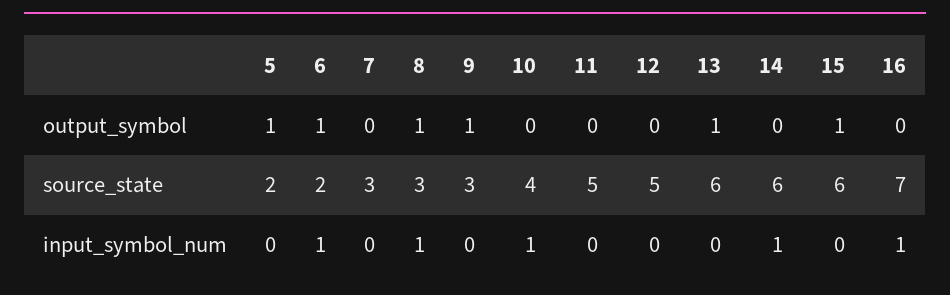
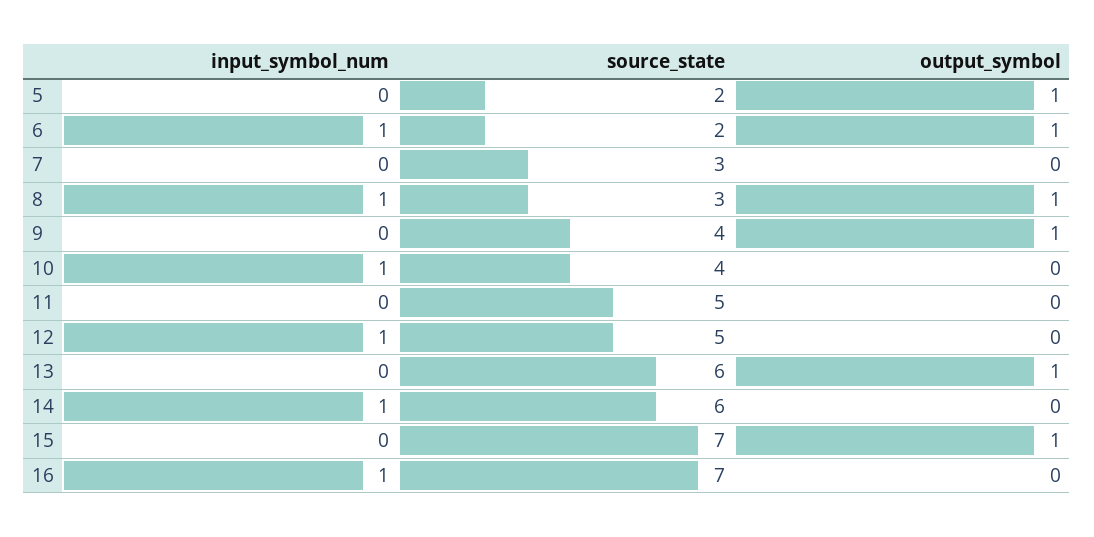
9, source_state: 3 -> 4
15, source_state: 6 -> 7
12, input_symbol_num: 0 -> 1

